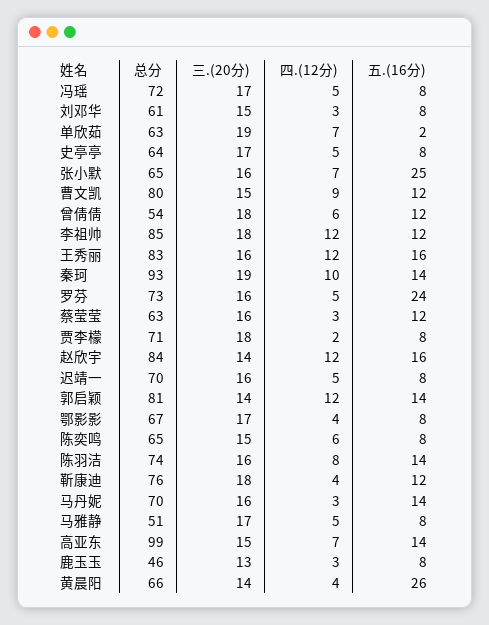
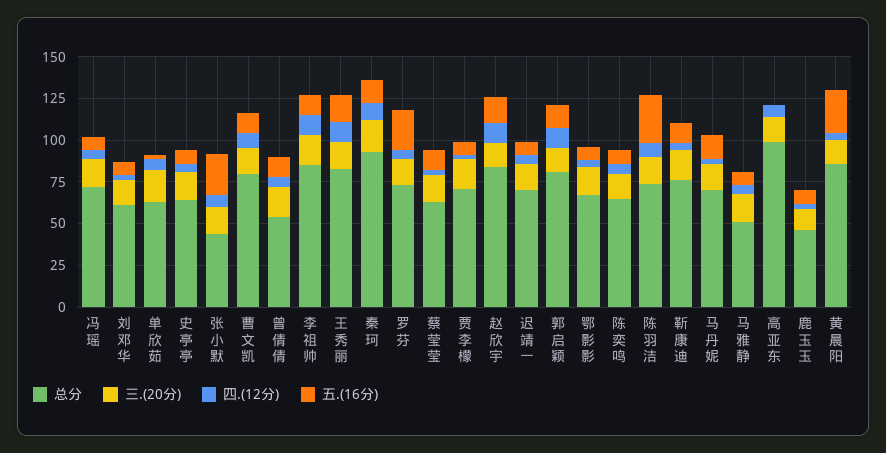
总分, 张小默: 65 -> 45
五.(16分), 陈羽洁: 14 -> 30
五.(16分), 高亚东: 14 -> 0
总分, 黄晨阳: 66 -> 85

